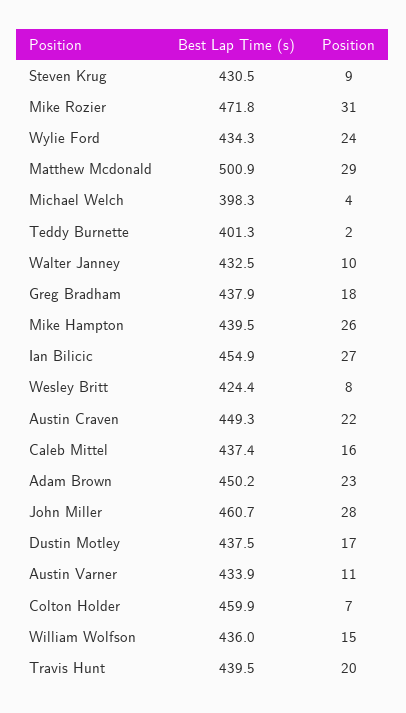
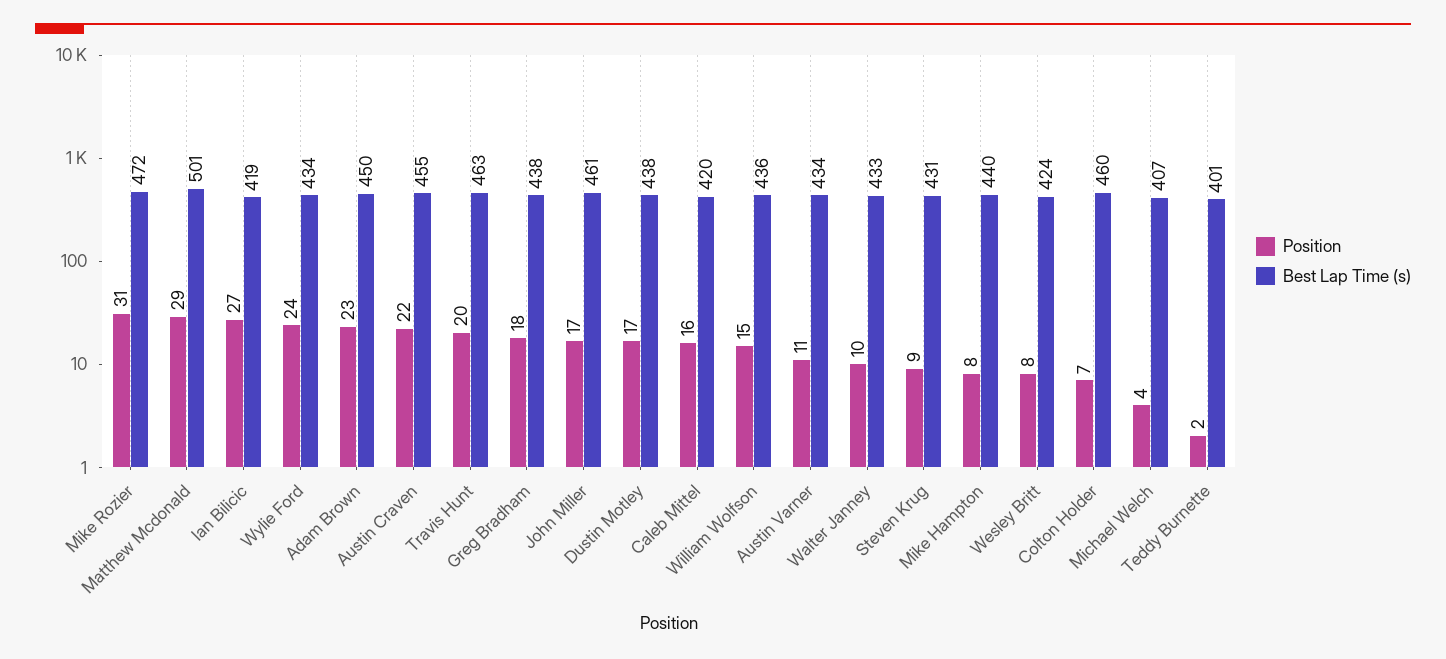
Best Lap Time (s), Michael Welch: 398.3 -> 407
Position, Mike Hampton: 26 -> 8
Best Lap Time (s), Ian Bilicic: 454.9 -> 419
Best Lap Time (s), Austin Craven: 449.3 -> 455
Best Lap Time (s), Caleb Mittel: 437.4 -> 420
Position, John Miller: 28 -> 17
Best Lap Time (s), Travis Hunt: 439.5 -> 463

